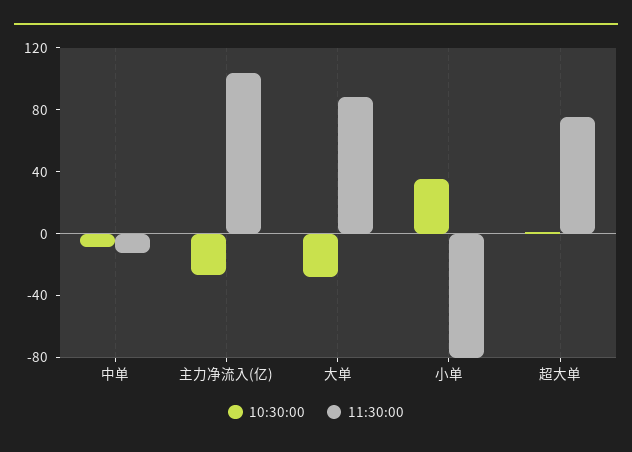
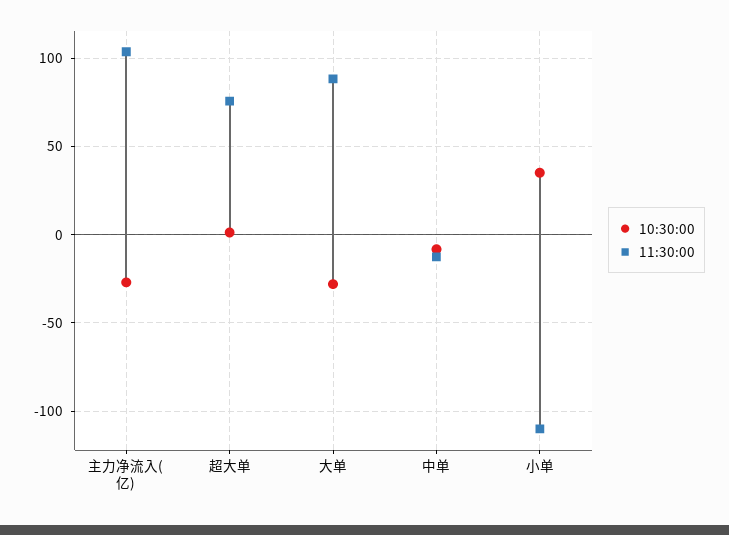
11:30:00, 小单: -80 -> -110

